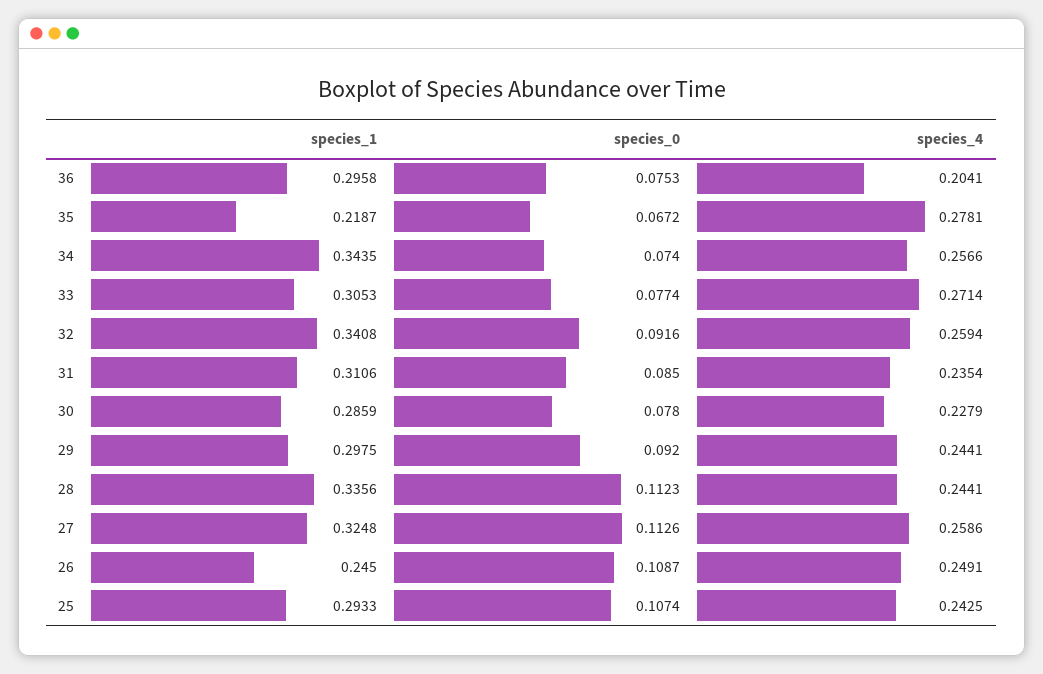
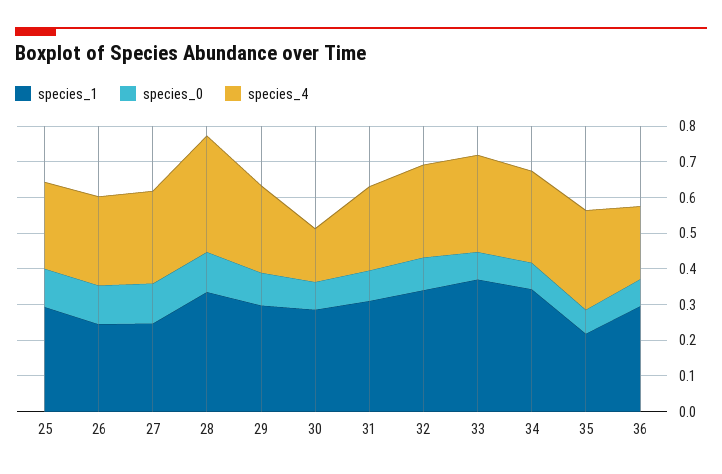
species_1, 33: 0.3053 -> 0.375
species_4, 30: 0.2279 -> 0.15
species_4, 28: 0.2441 -> 0.325
species_1, 27: 0.3248 -> 0.25

